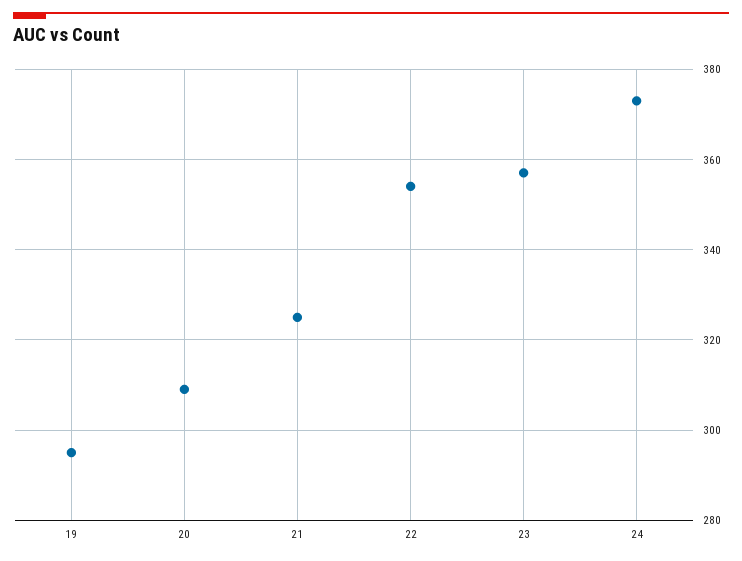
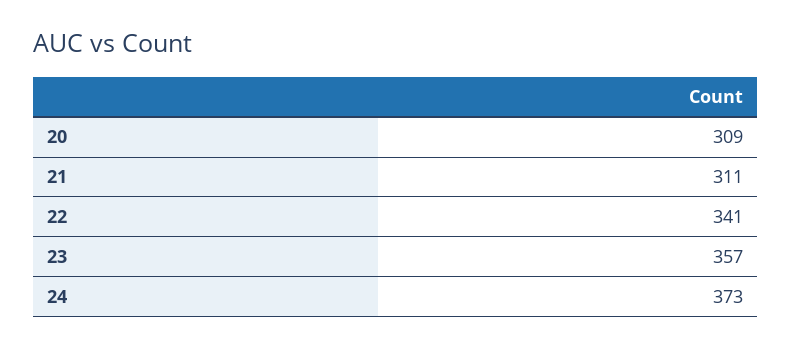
19: 295 -> none
21: 325 -> 311
22: 355 -> 341

